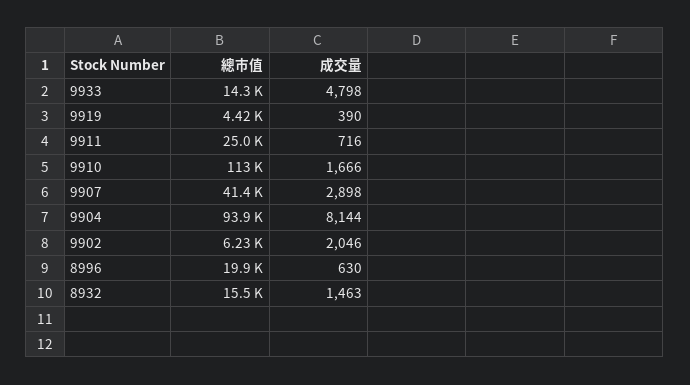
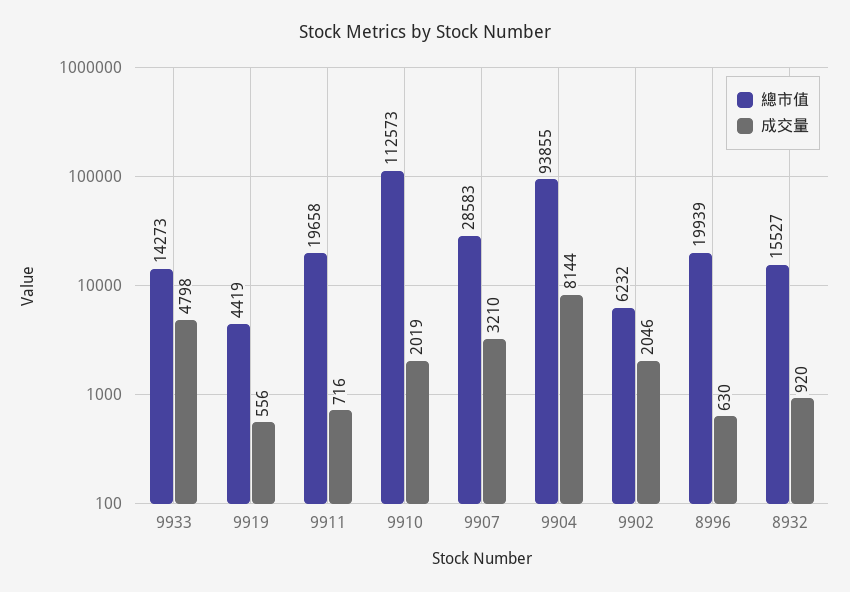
成交量, 9919: 390 -> 556
總市值, 9911: 25000 -> 19658
成交量, 9910: 1666 -> 2019
總市值, 9907: 41400 -> 28583
成交量, 9907: 2898 -> 3210
成交量, 8932: 1463 -> 920

